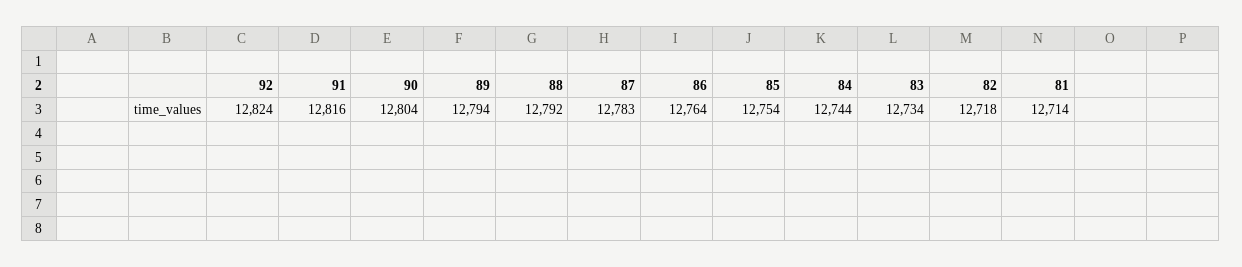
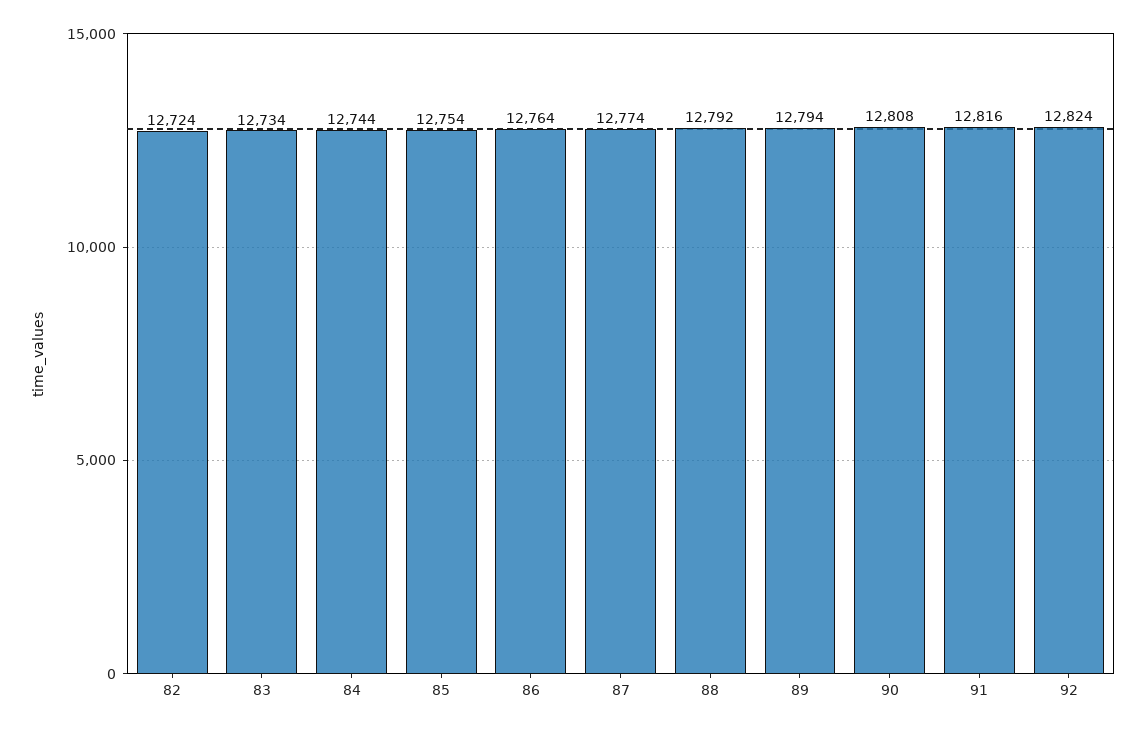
90: 12804 -> 12808
87: 12783 -> 12774
82: 12718 -> 12724
81: 12714 -> none

